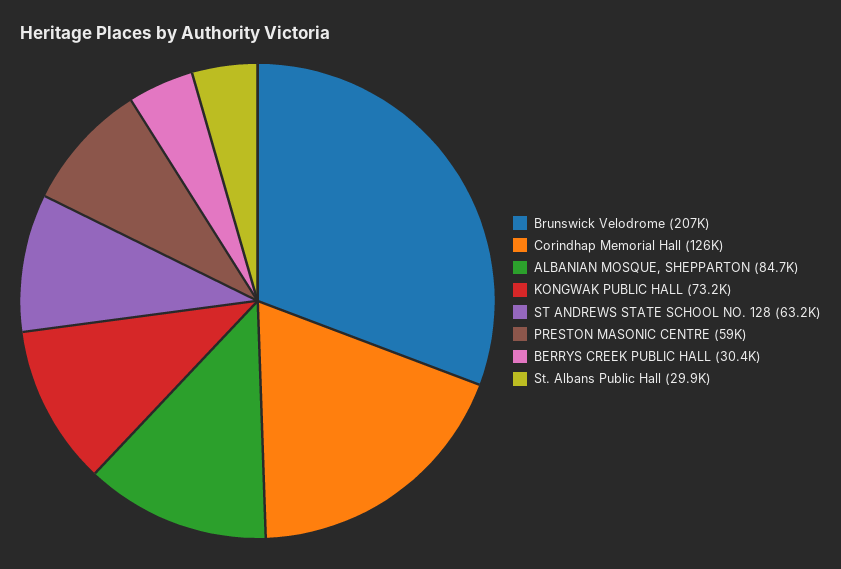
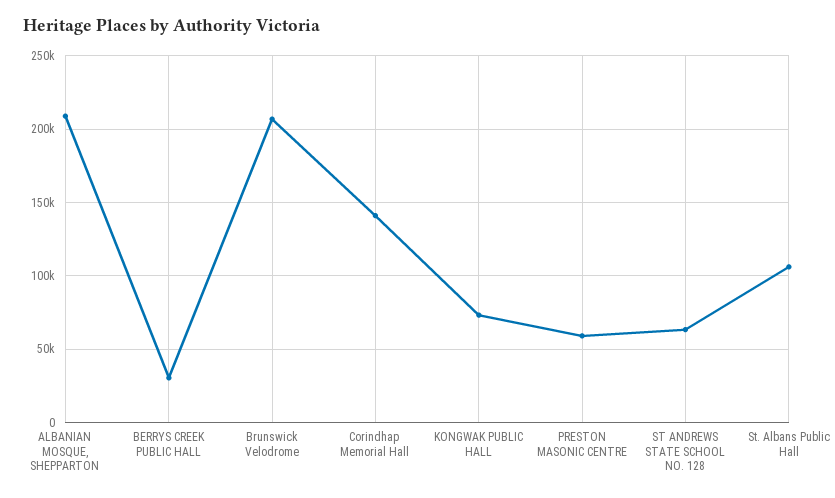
Corindhap Memorial Hall: 126000 -> 140000
ALBANIAN MOSQUE, SHEPPARTON: 84700 -> 210000
St. Albans Public Hall: 29900 -> 105000

